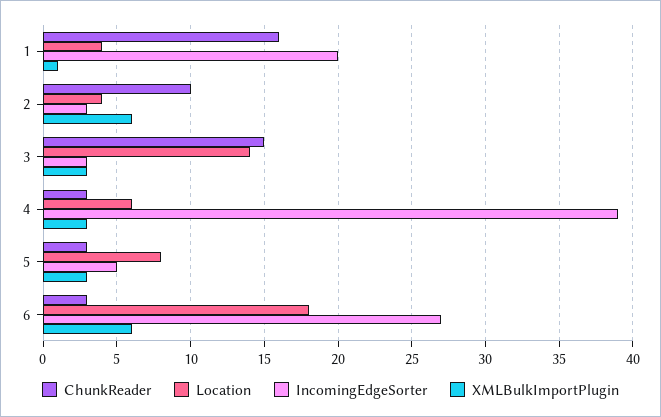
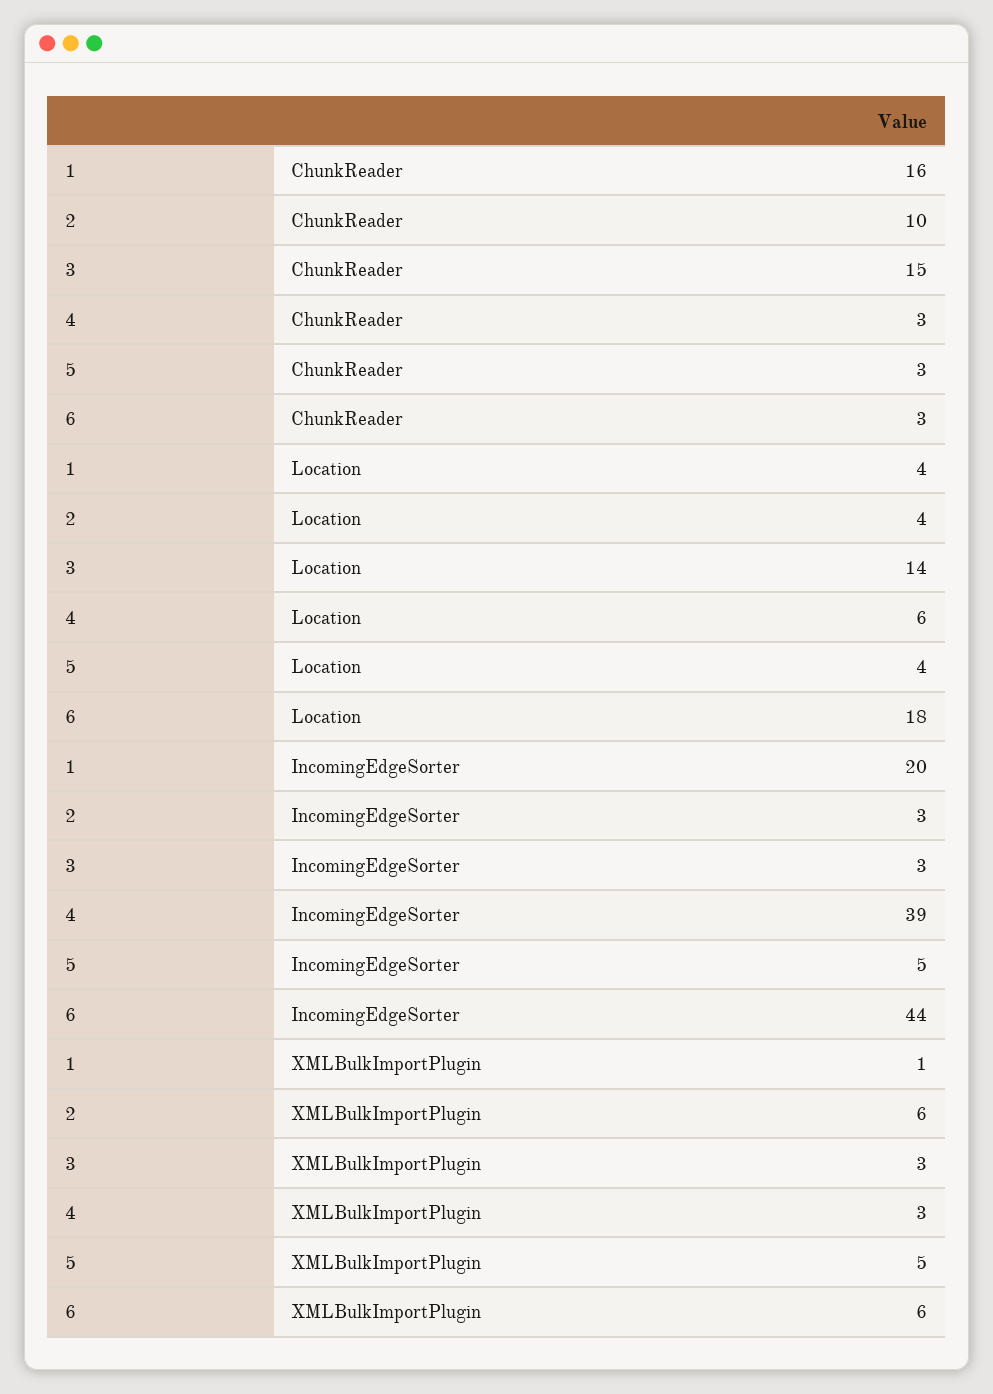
Location, 5: 8 -> 4
XMLBulkImportPlugin, 5: 3 -> 5
IncomingEdgeSorter, 6: 27 -> 44

